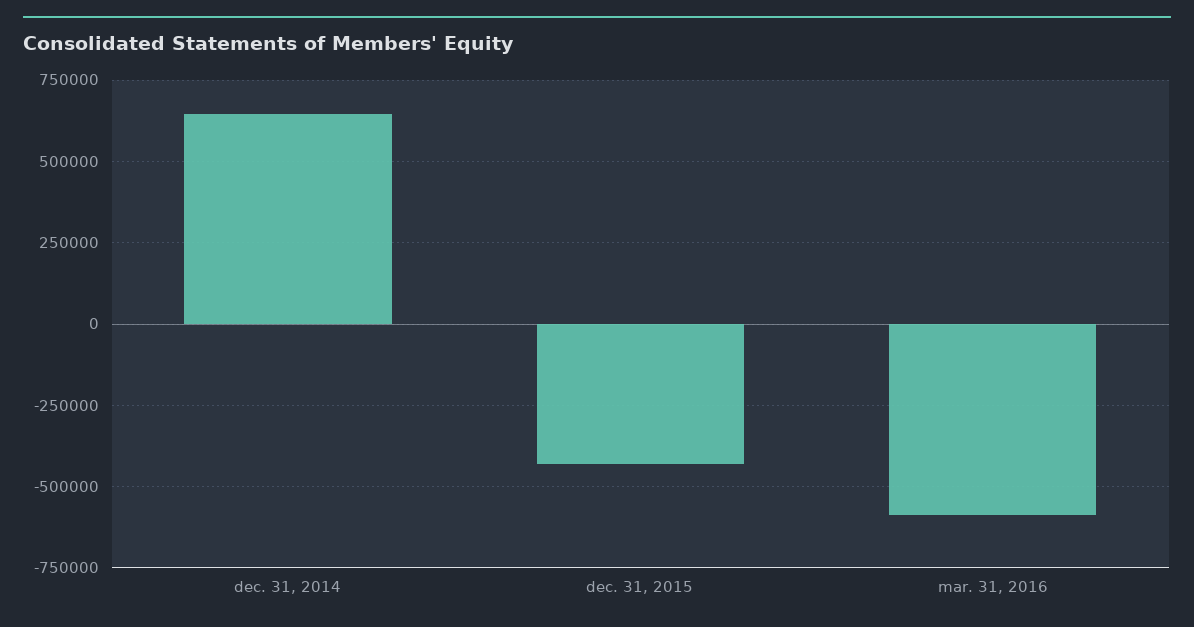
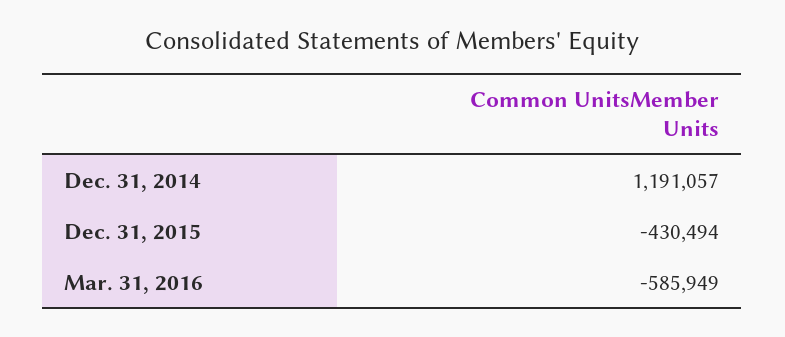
dec. 31, 2014: 650000 -> 1191057

